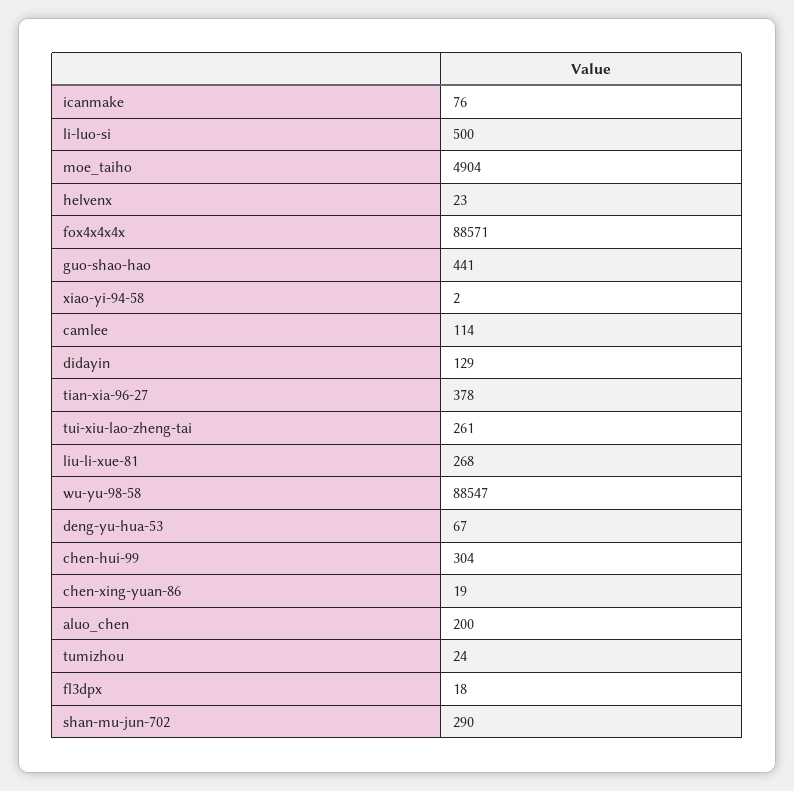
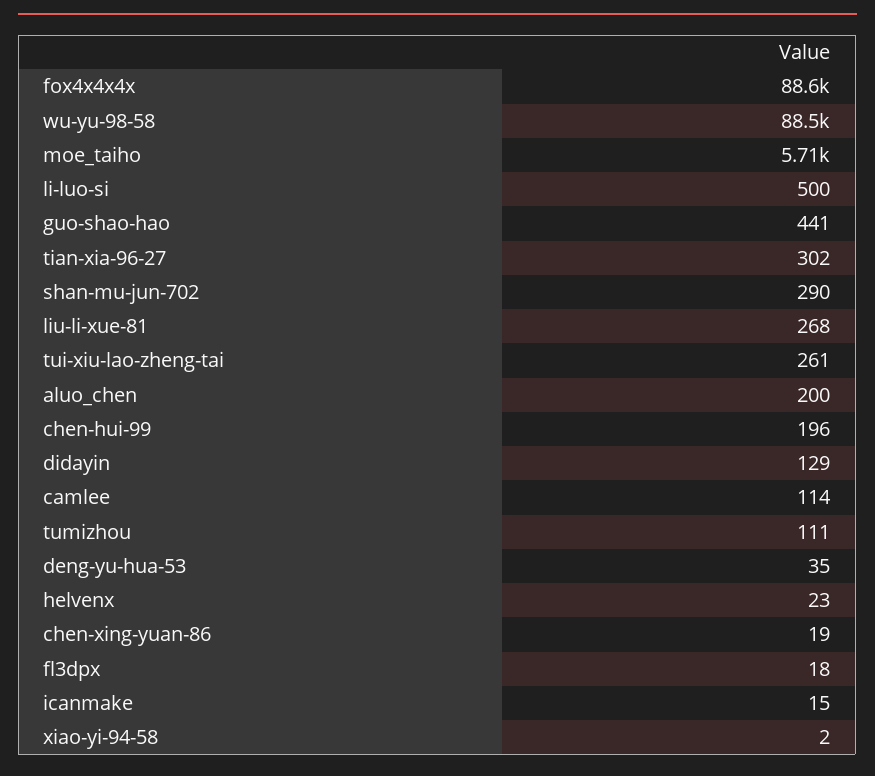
icanmake: 76 -> 15
moe_taiho: 4904 -> 5710
tian-xia-96-27: 378 -> 302
deng-yu-hua-53: 67 -> 35
chen-hui-99: 304 -> 196
tumizhou: 24 -> 111

